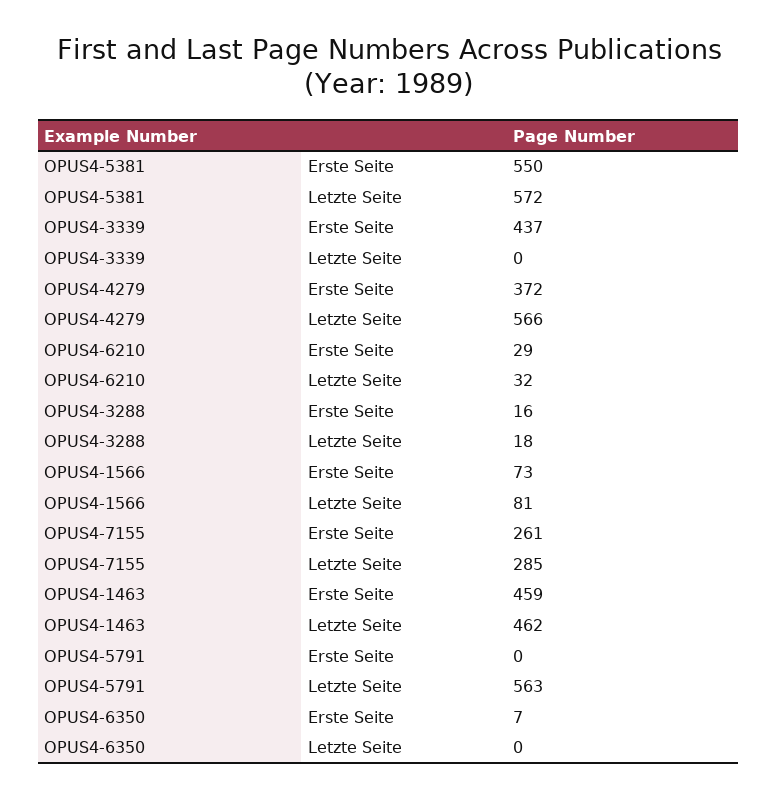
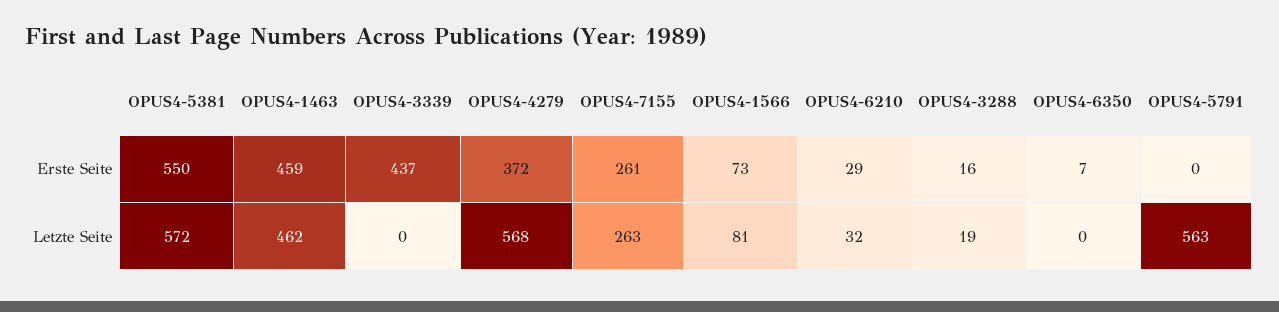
OPUS4-4279, Letzte Seite: 566 -> 568
OPUS4-3288, Letzte Seite: 18 -> 19
OPUS4-7155, Letzte Seite: 285 -> 263

